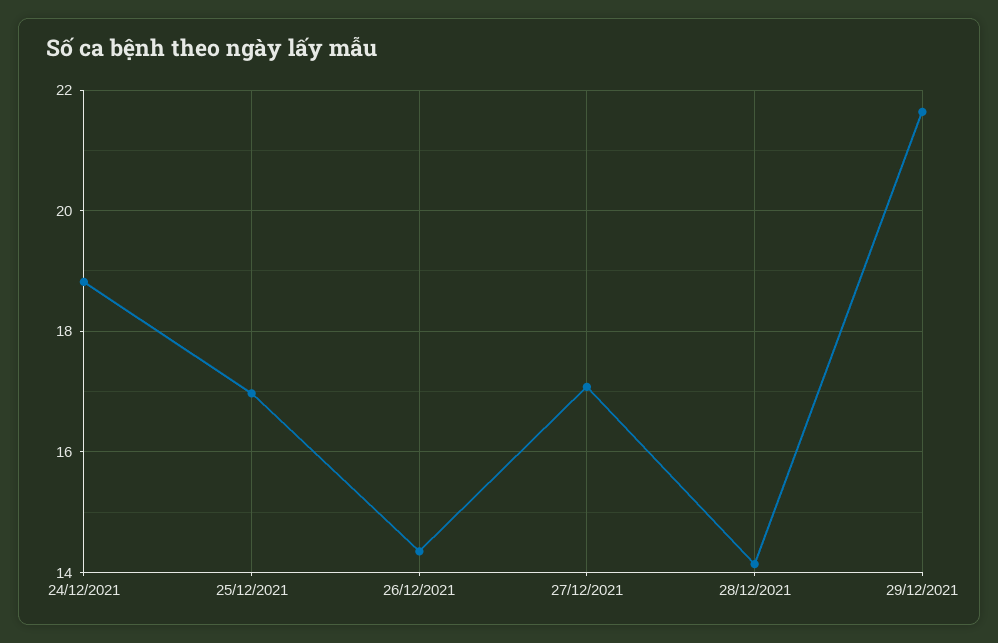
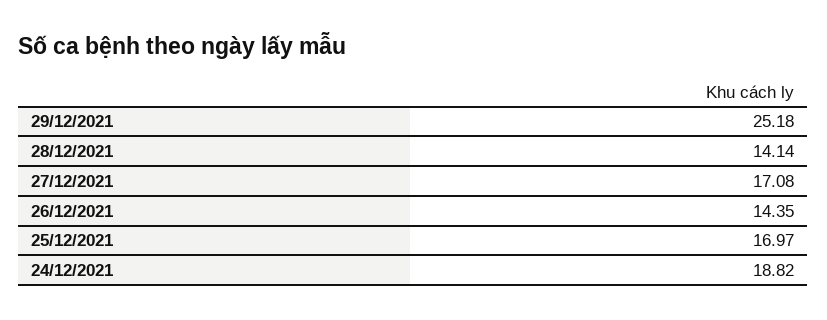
29/12/2021: 21.6 -> 25.18

